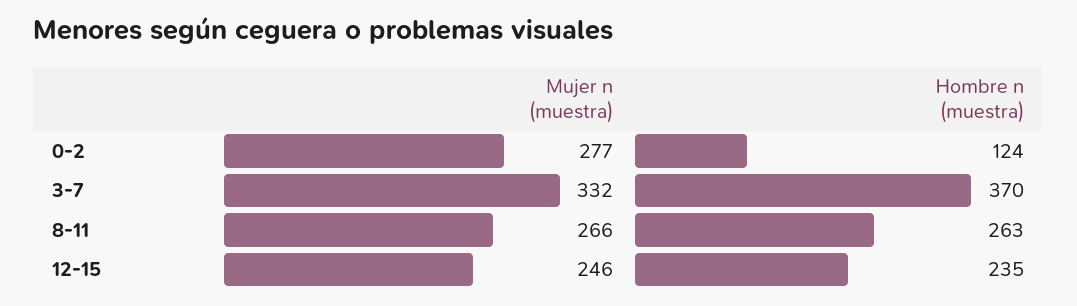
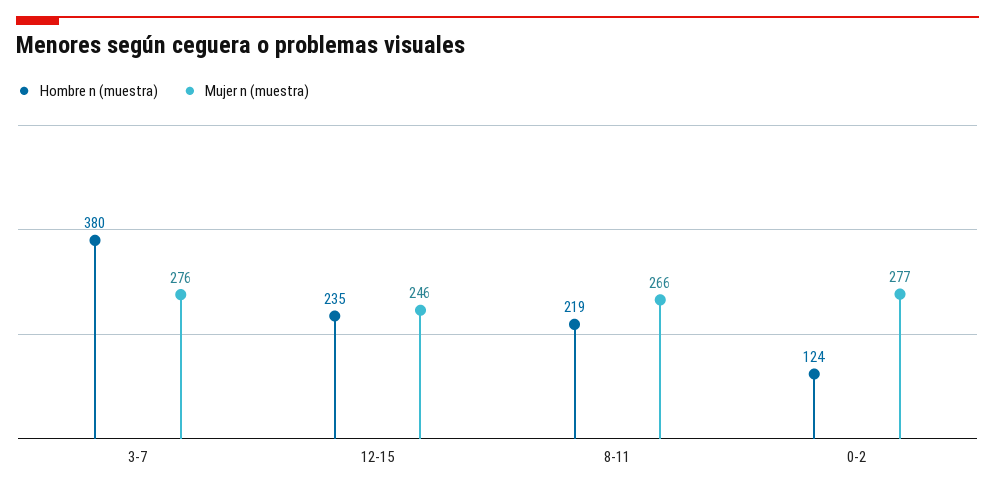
Mujer n (muestra), 3-7: 332 -> 276
Hombre n (muestra), 3-7: 370 -> 380
Hombre n (muestra), 8-11: 263 -> 219

